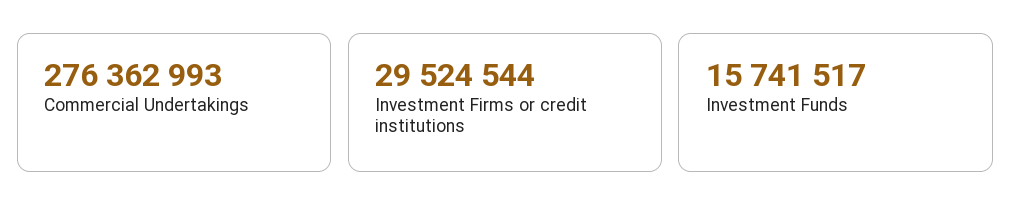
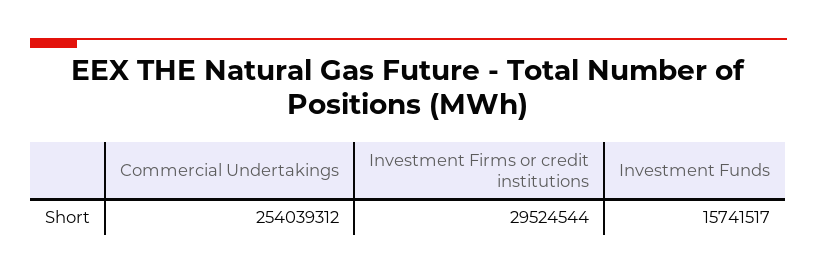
Commercial Undertakings: 276362993 -> 254039312

